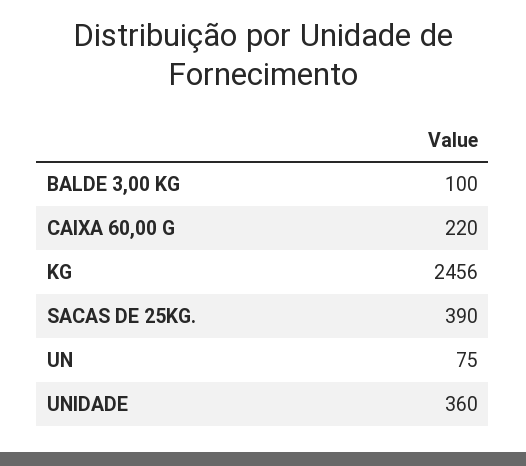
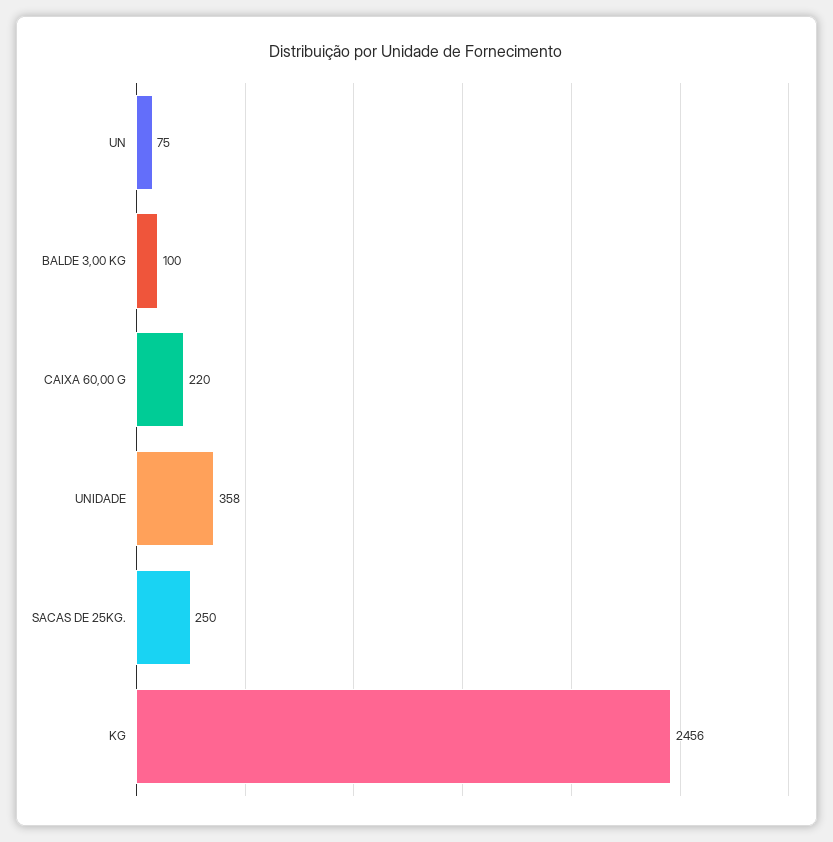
SACAS DE 25KG.: 390 -> 250
UNIDADE: 360 -> 358

